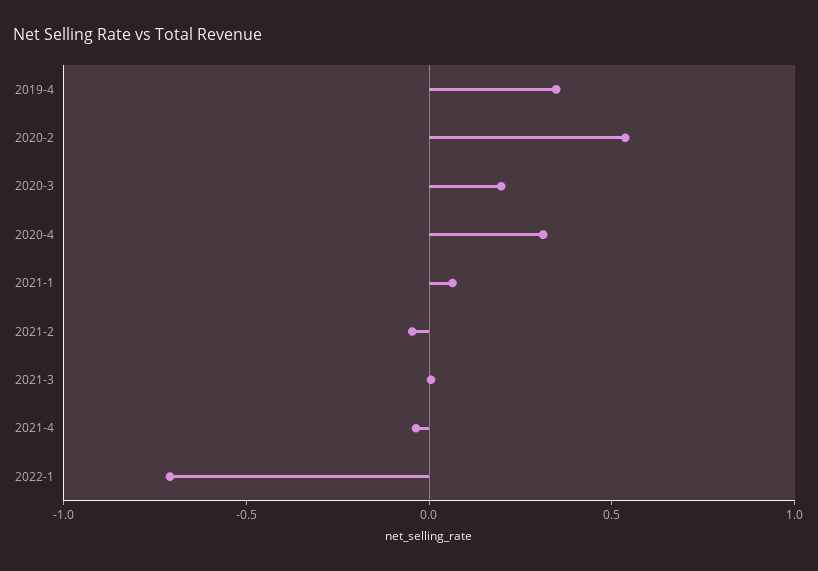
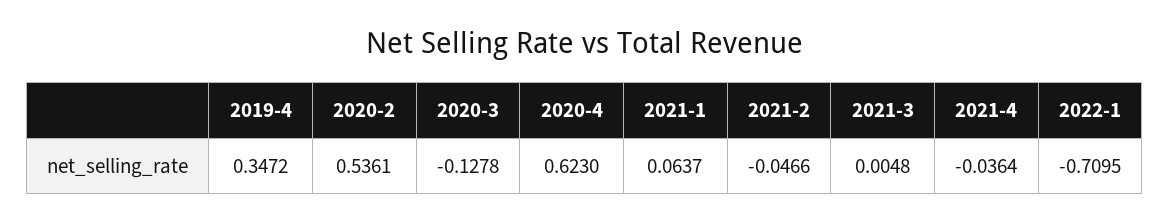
2020-3: 0.2 -> -0.1278
2020-4: 0.3 -> 0.623

